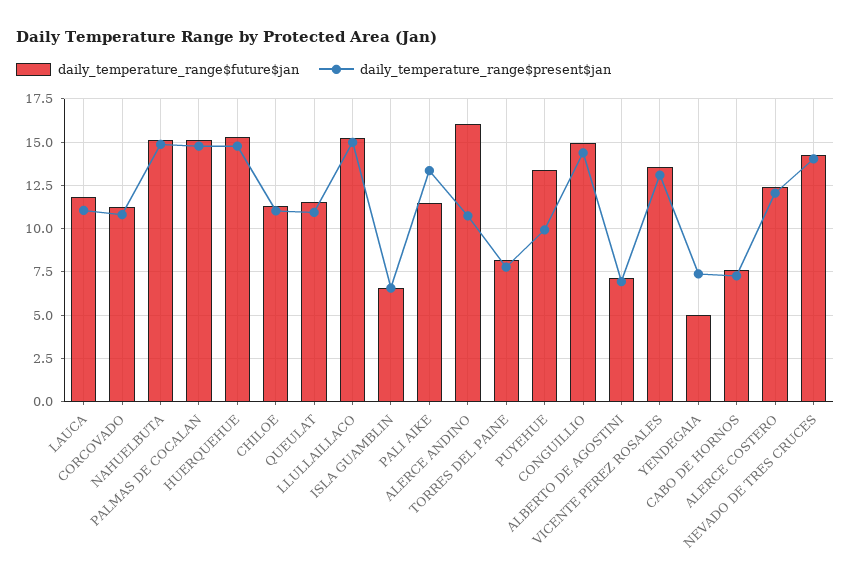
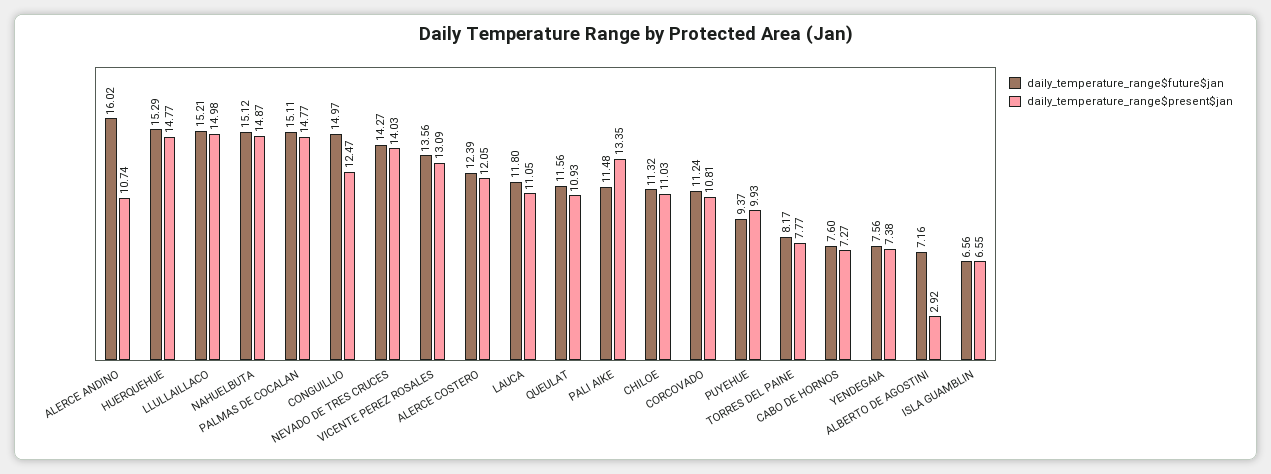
daily_temperature_range$future$jan, PUYEHUE: 13.5 -> 9.37
daily_temperature_range$present$jan, CONGUILLIO: 14.5 -> 12.47
daily_temperature_range$present$jan, ALBERTO DE AGOSTINI: 7 -> 2.92
daily_temperature_range$future$jan, YENDEGAIA: 5 -> 7.56

